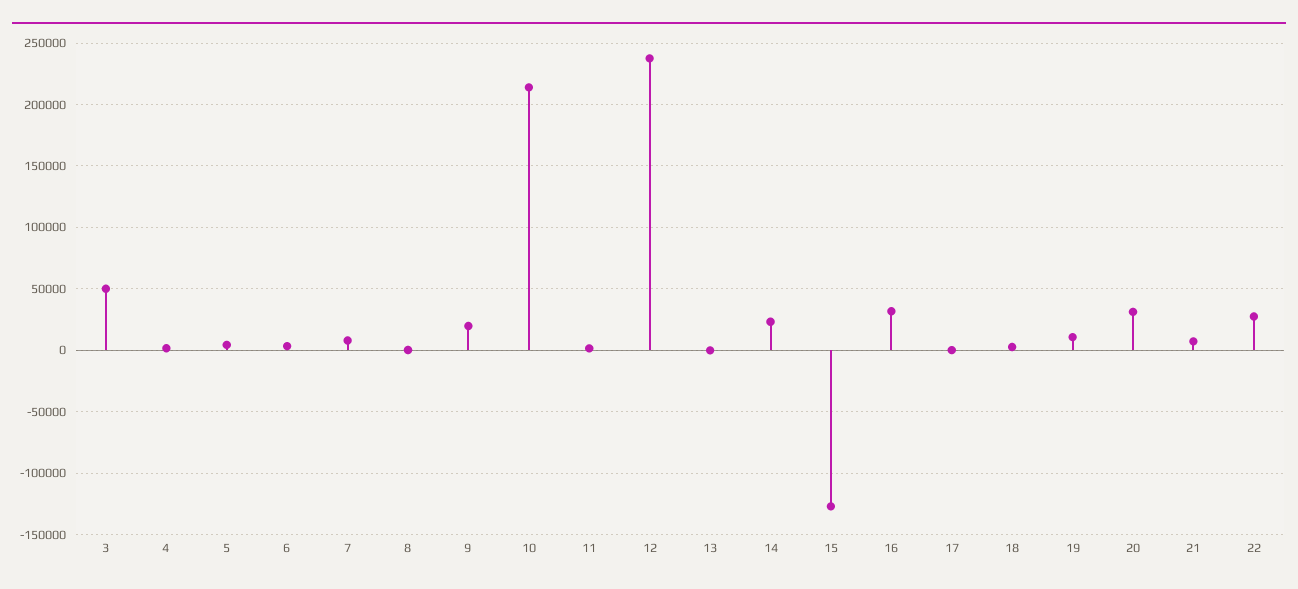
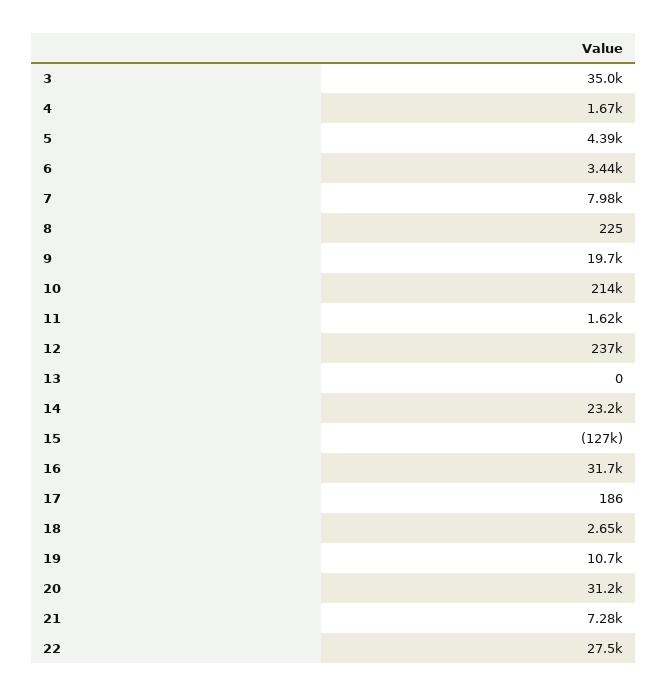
3: 50000 -> 35000

